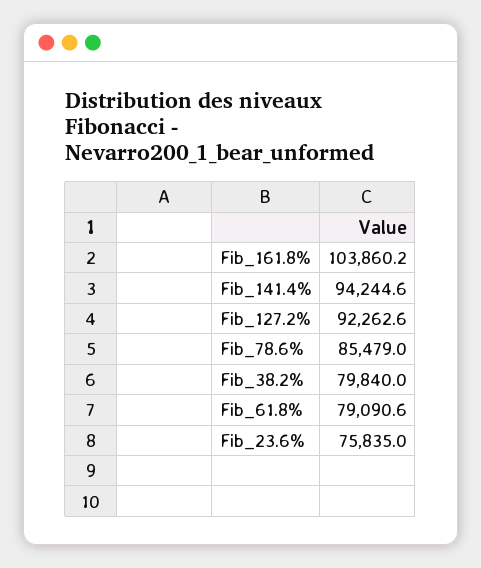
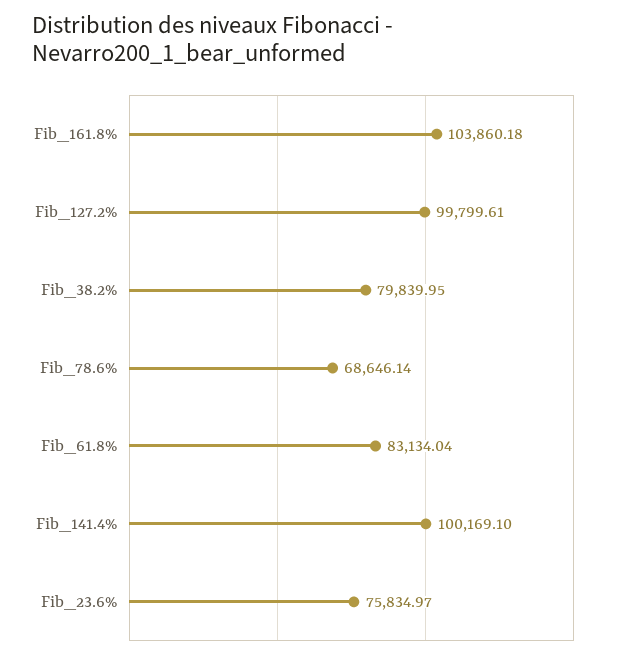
Fib_141.4%: 94244.6 -> 100169.1
Fib_127.2%: 92262.6 -> 99799.61
Fib_78.6%: 85479 -> 68646.14
Fib_61.8%: 79090.6 -> 83134.04

